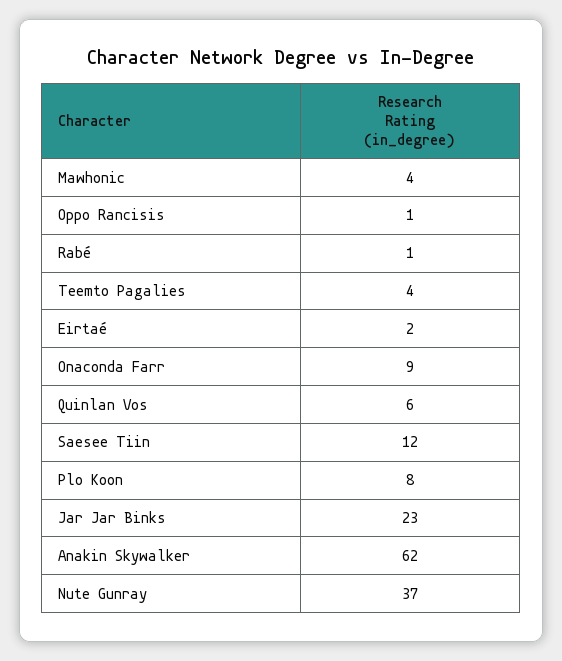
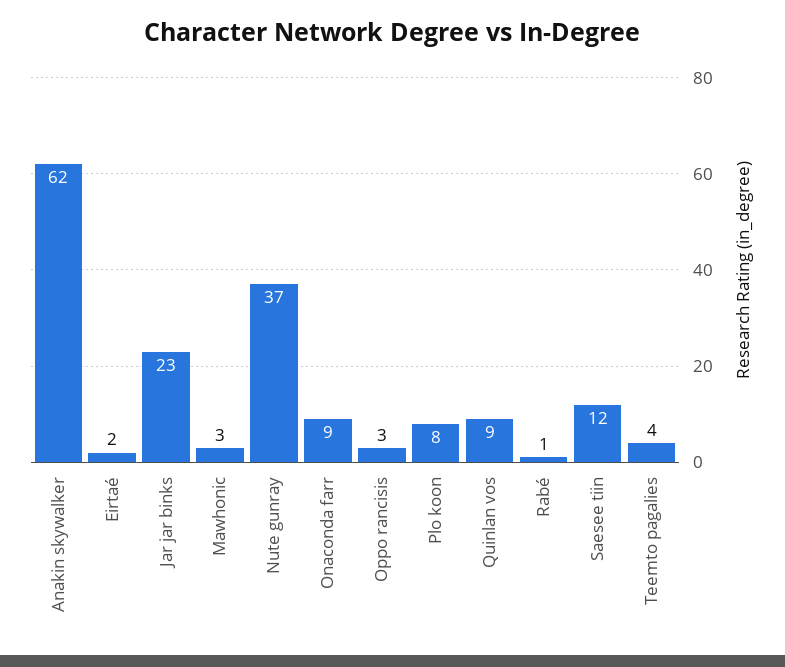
Mawhonic: 4 -> 3
Oppo Rancisis: 1 -> 3
Quinlan Vos: 6 -> 9

